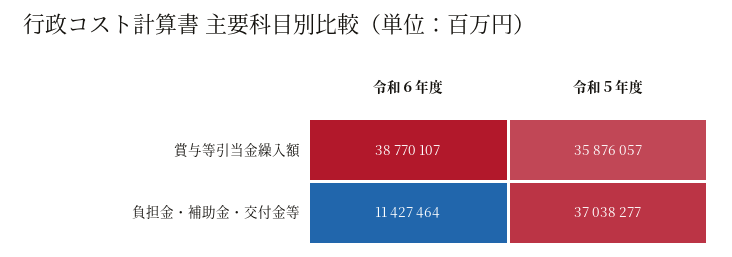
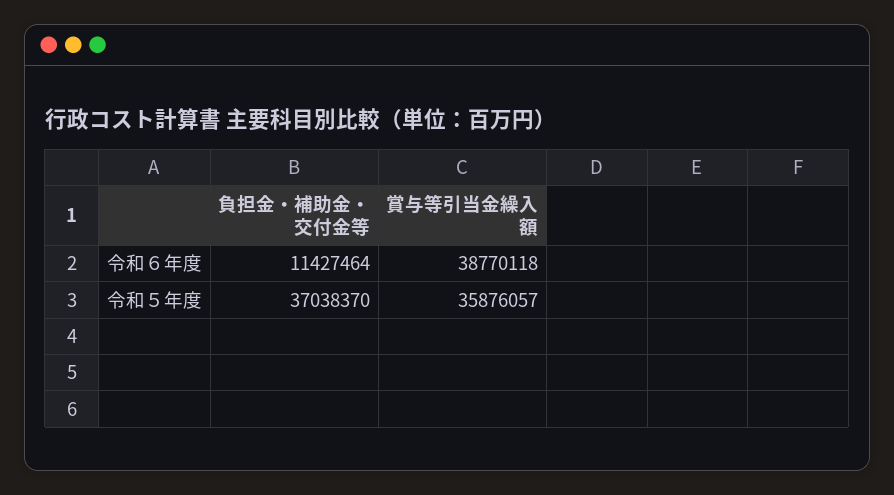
令和６年度, 賞与等引当金繰入額: 38770107 -> 38770118
令和５年度, 負担金・補助金・交付金等: 37038277 -> 37038370

